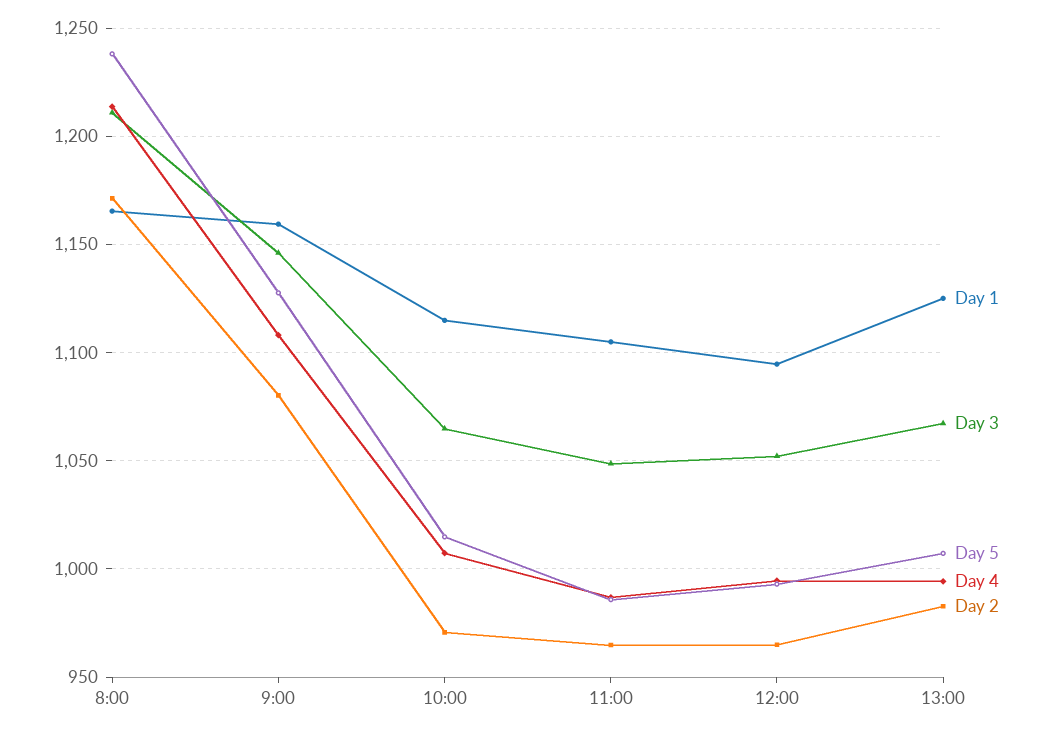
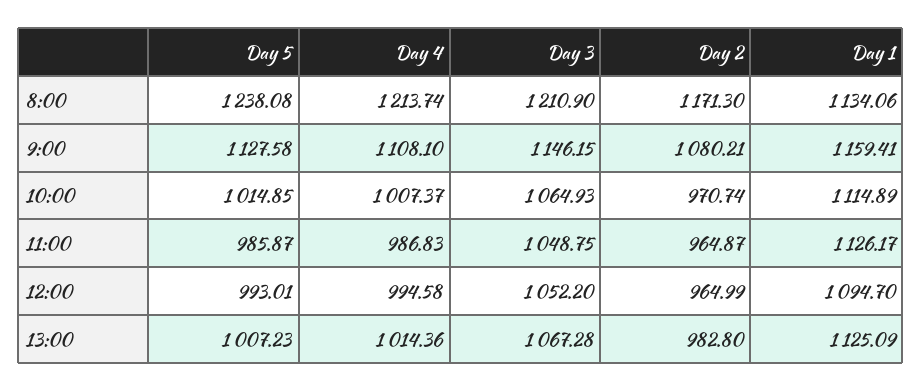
Day 1, 8:00: 1165 -> 1134.06
Day 1, 11:00: 1105 -> 1126.17
Day 4, 13:00: 995 -> 1014.36

